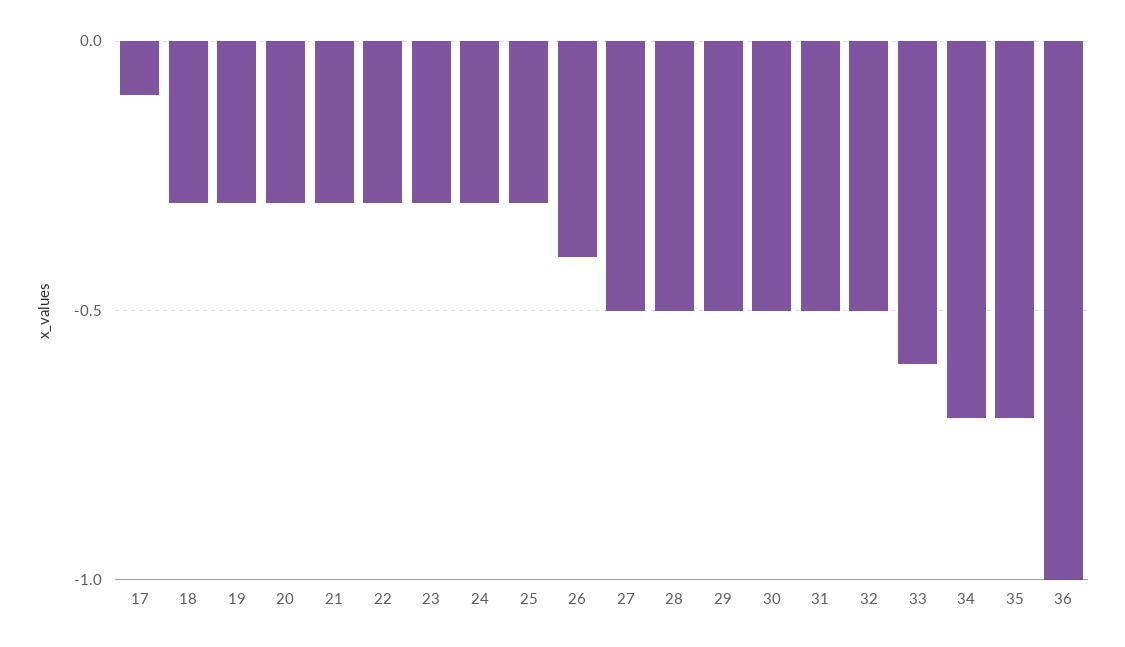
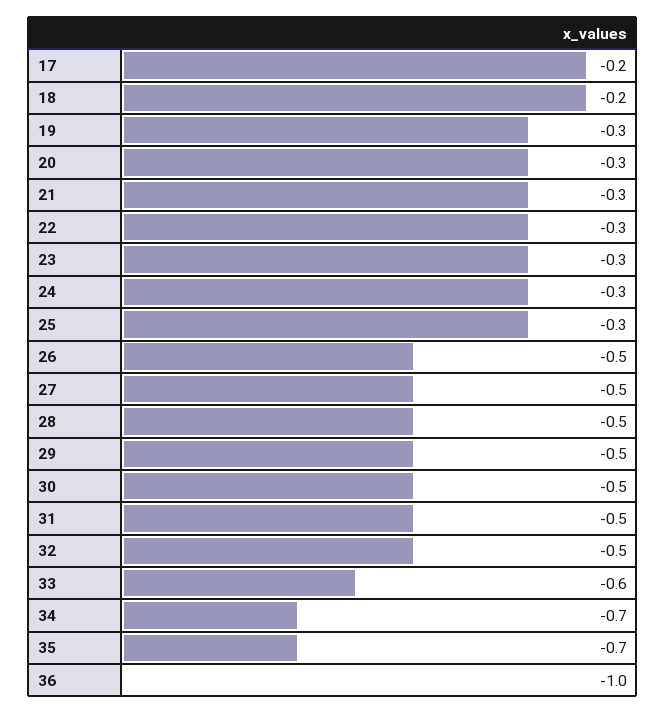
17: -0.1 -> -0.2
18: -0.3 -> -0.2
26: -0.4 -> -0.5

